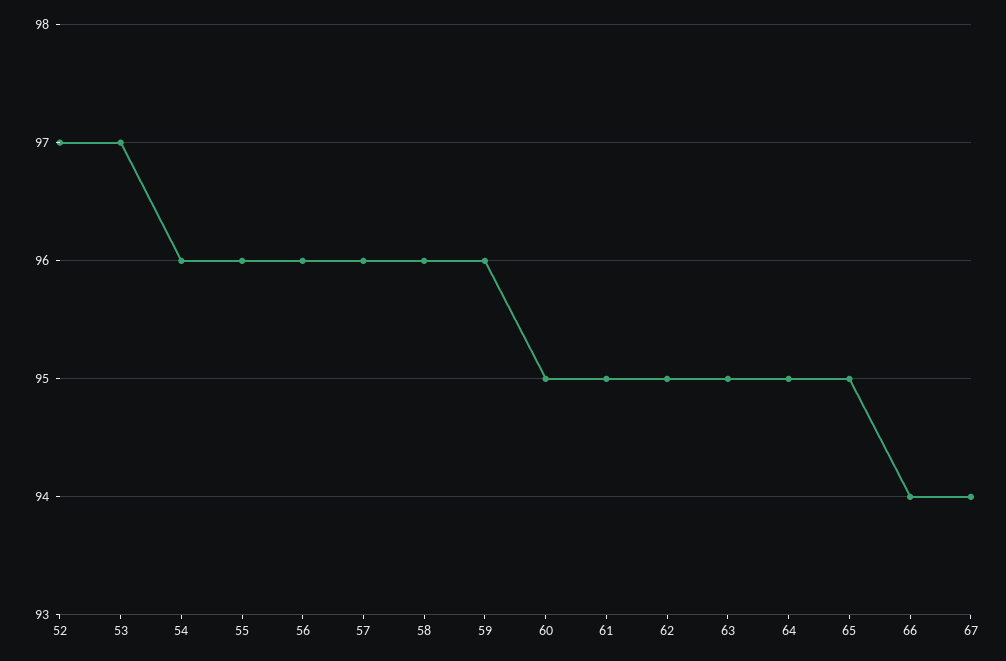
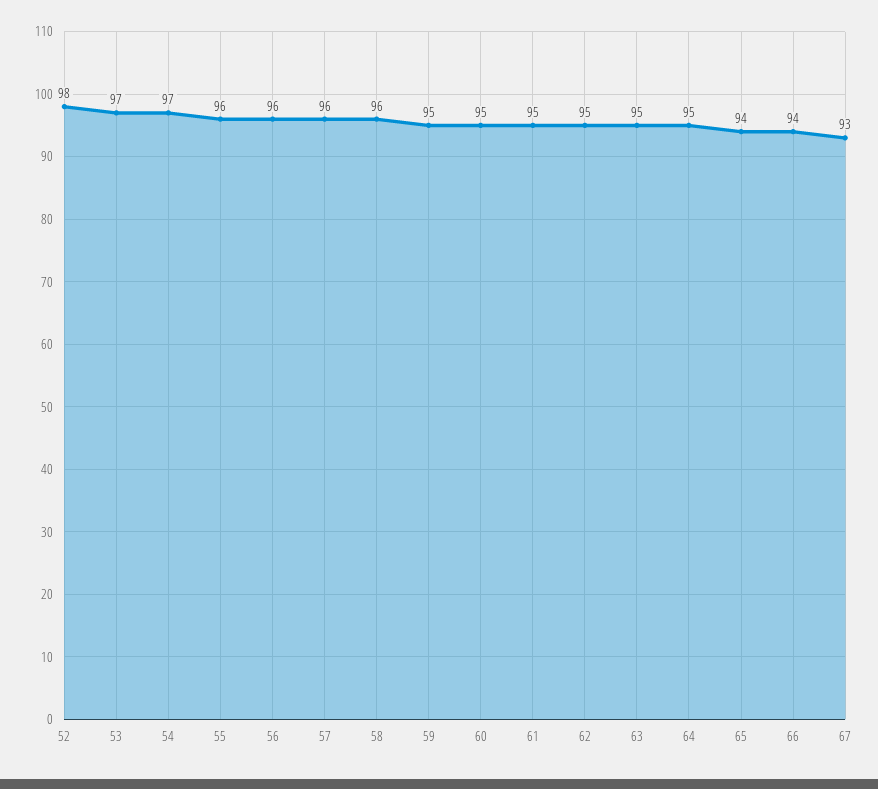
52: 97 -> 98
54: 96 -> 97
59: 96 -> 95
65: 95 -> 94
67: 94 -> 93

